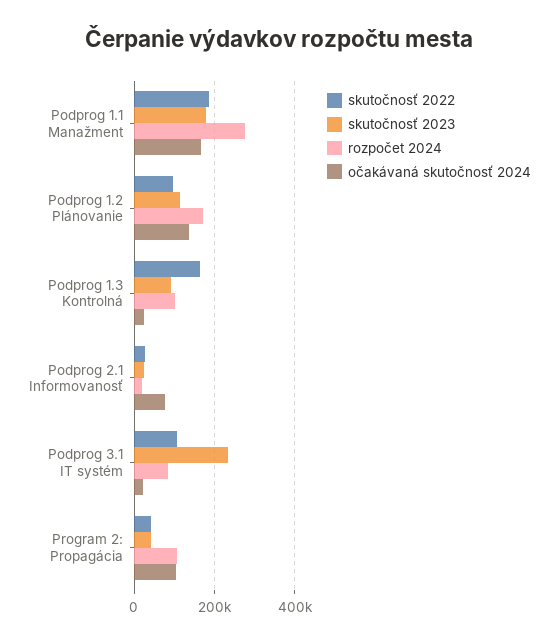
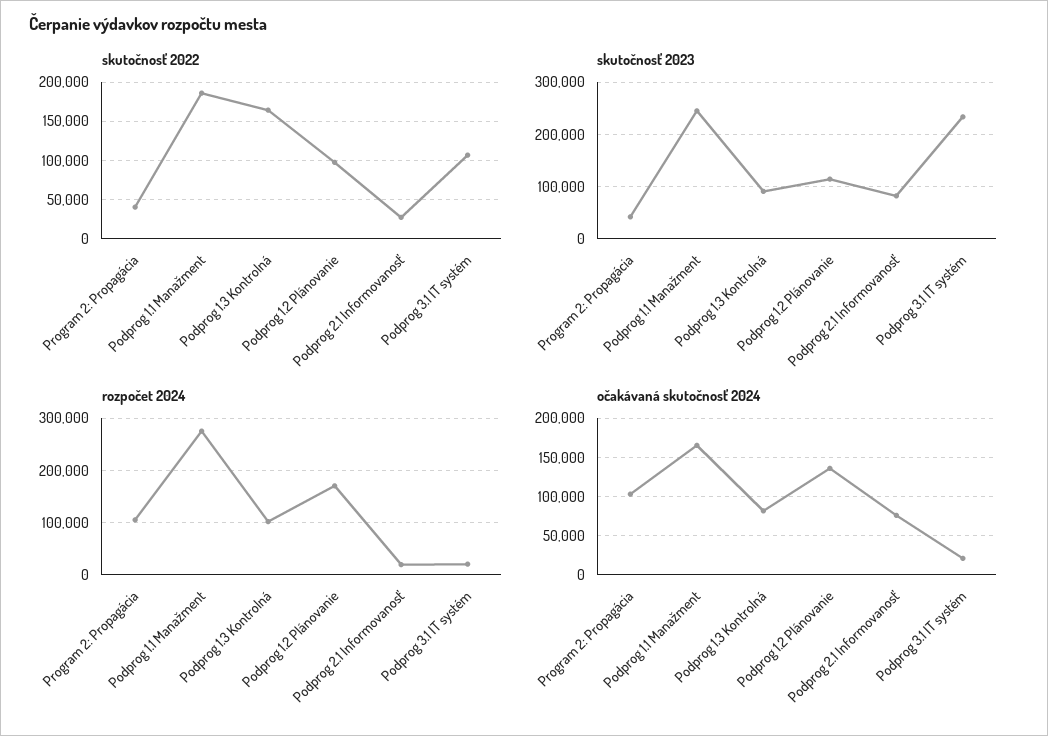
skutočnosť 2023, Podprog 1.1 Manažment: 180000 -> 240000
očakávaná skutočnosť 2024, Podprog 1.3 Kontrolná: 20000 -> 80000
skutočnosť 2023, Podprog 2.1 Informovanosť: 20000 -> 80000
rozpočet 2024, Podprog 3.1 IT systém: 80000 -> 20000

